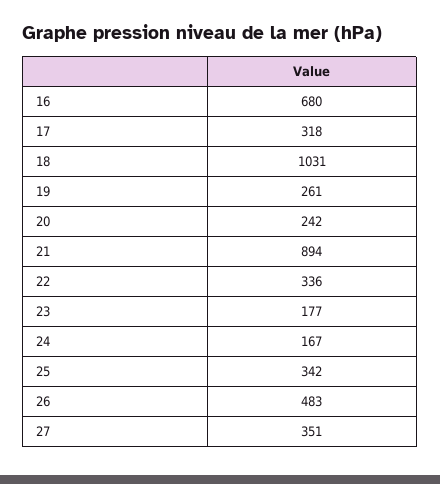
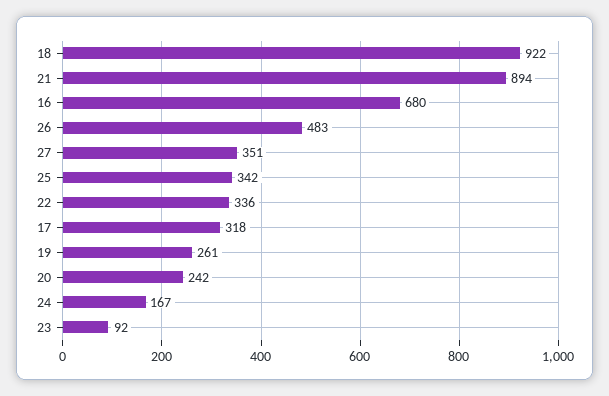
18: 1031 -> 922
23: 177 -> 92

